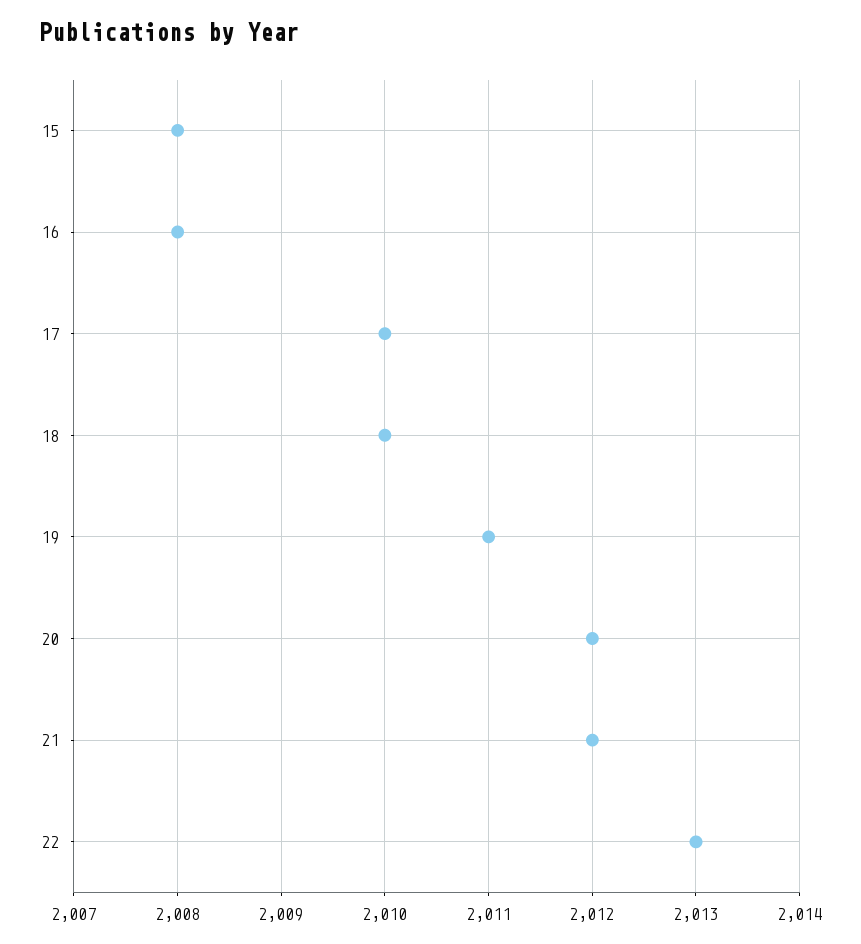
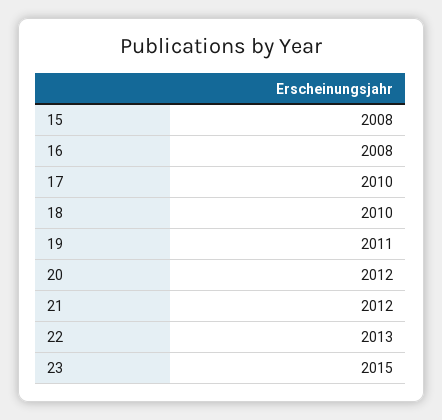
23: none -> 2015

